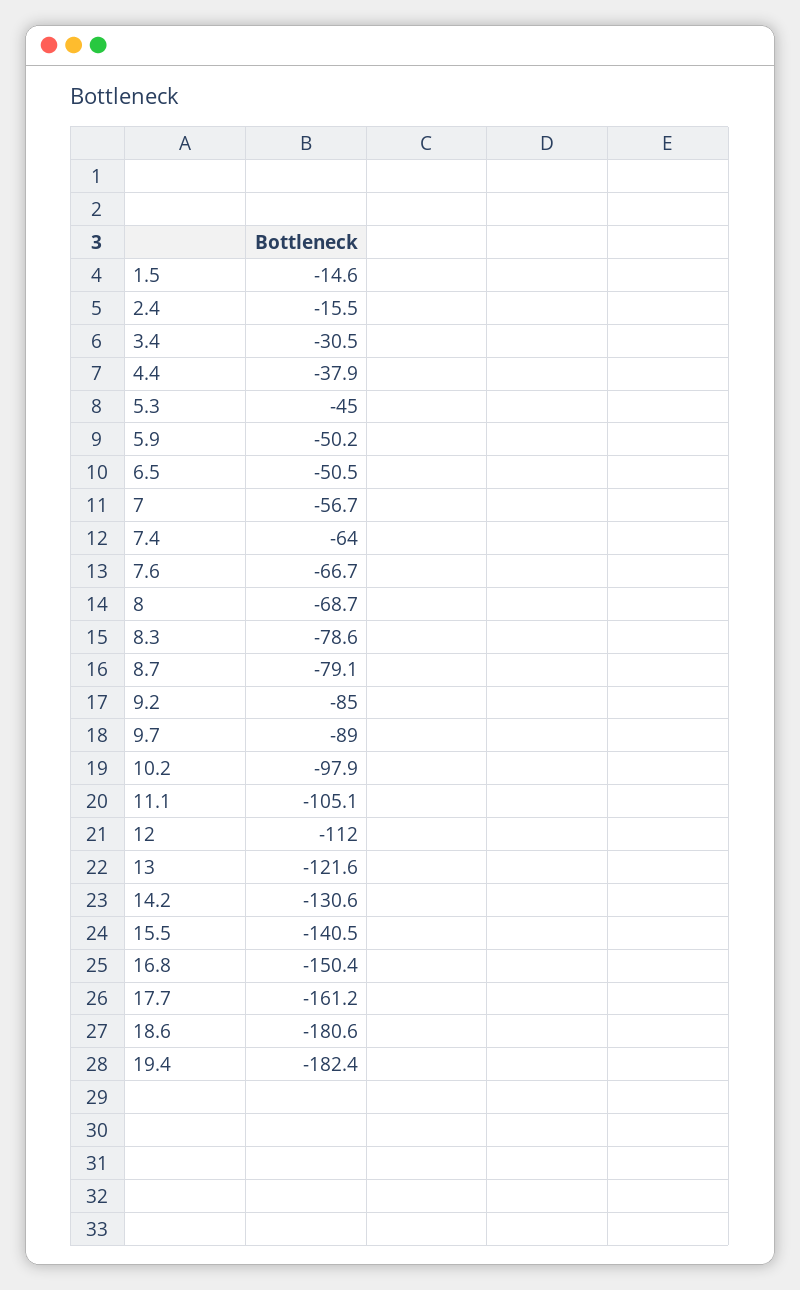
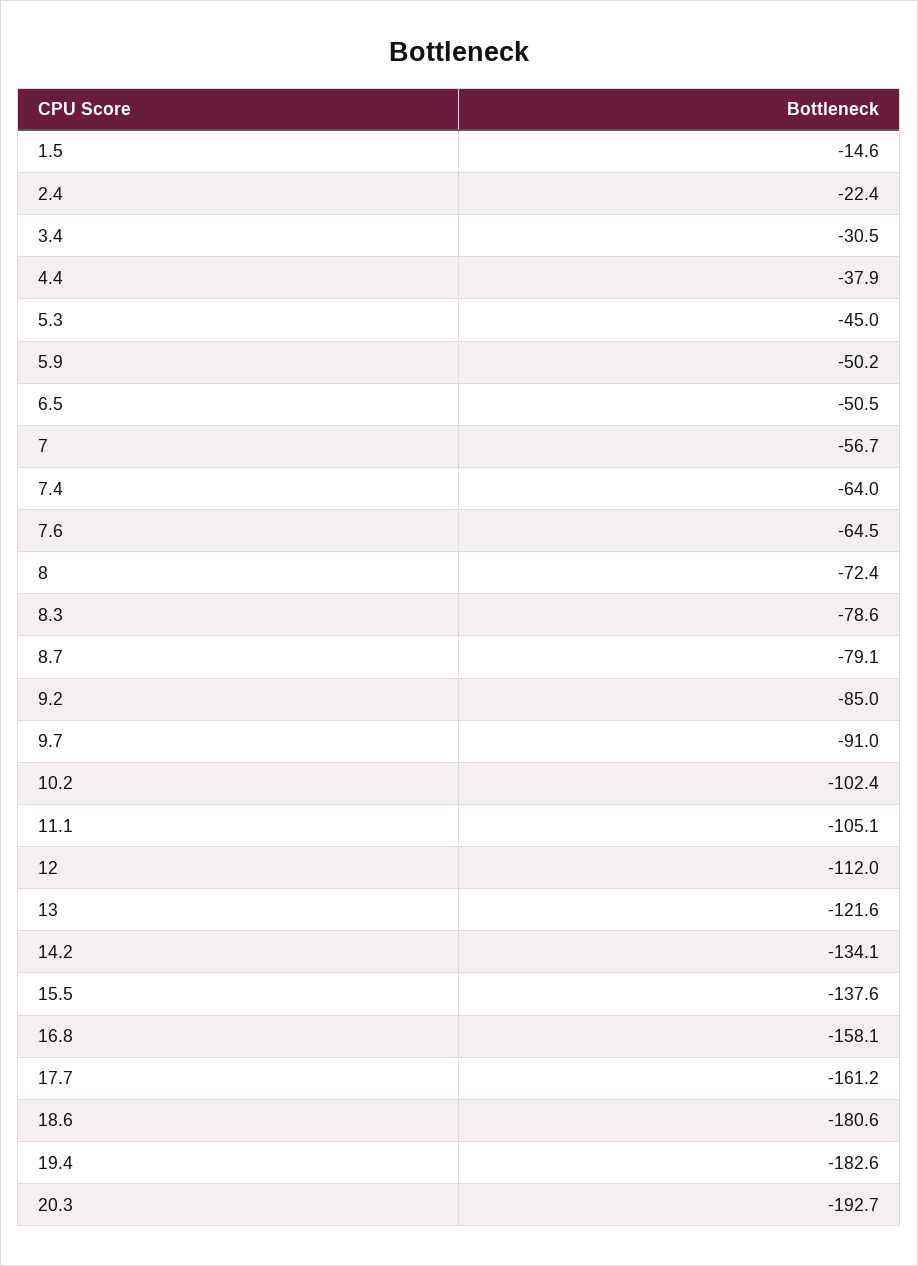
2.4: -15.5 -> -22.4
7.6: -66.7 -> -64.5
8: -68.7 -> -72.4
9.7: -89 -> -91
10.2: -97.9 -> -102.4
14.2: -130.6 -> -134.1
15.5: -140.5 -> -137.6
16.8: -150.4 -> -158.1
19.4: -182.4 -> -182.6
20.3: none -> -192.7

